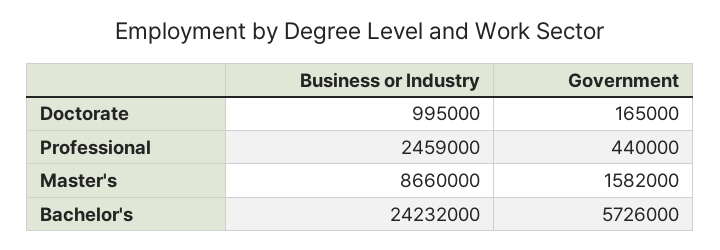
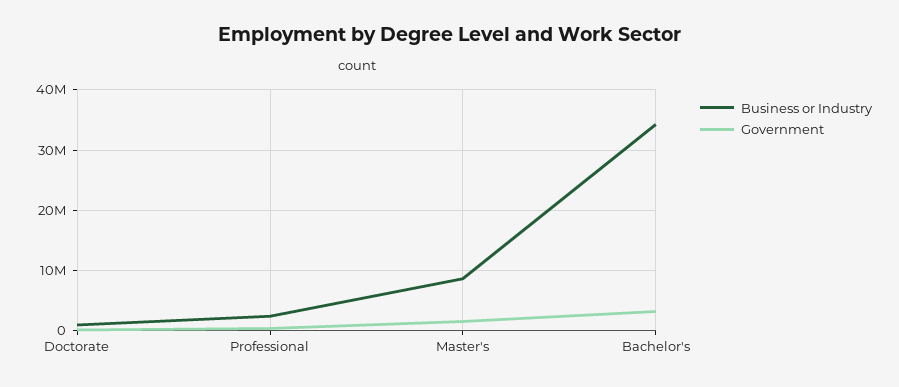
Business or Industry, Bachelor's: 24232000 -> 34000000
Government, Bachelor's: 5726000 -> 3000000

